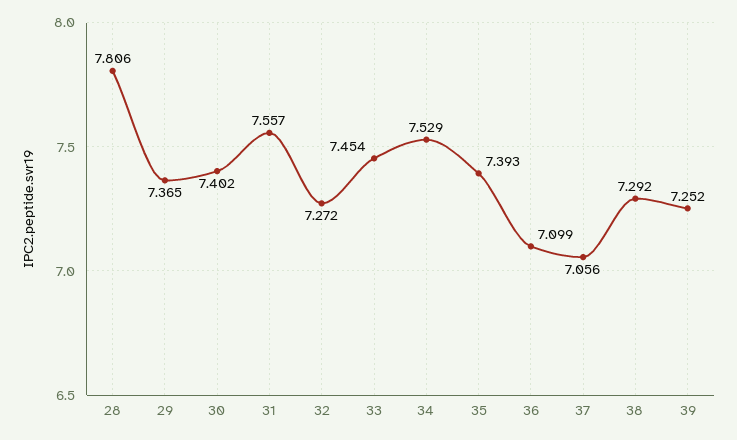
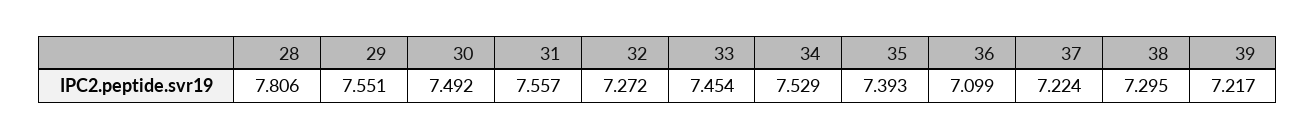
29: 7.365 -> 7.551
30: 7.402 -> 7.492
37: 7.056 -> 7.224
38: 7.292 -> 7.295
39: 7.252 -> 7.217

